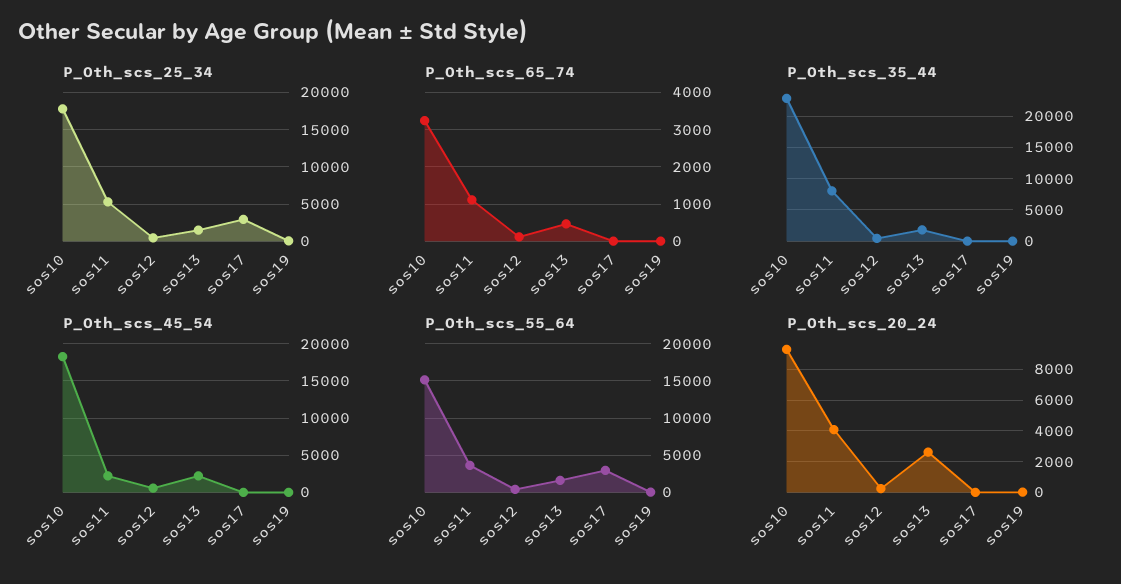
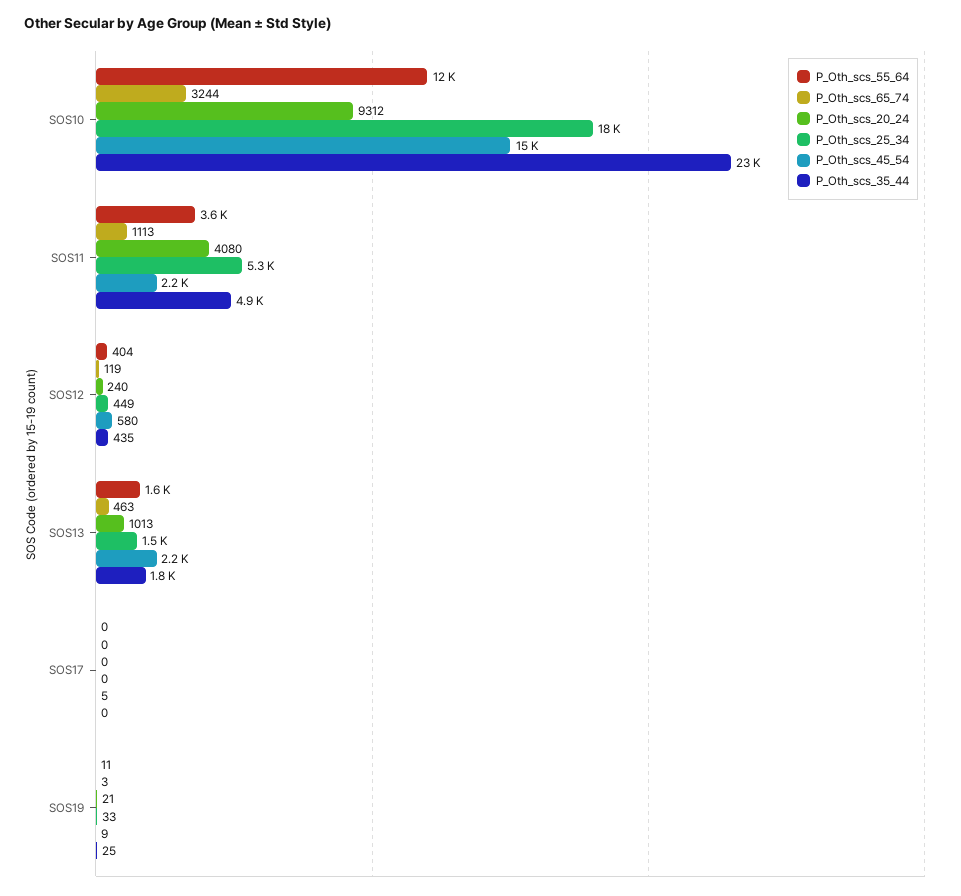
P_Oth_scs_25_34, sos17: 3000 -> 0
P_Oth_scs_35_44, sos11: 8000 -> 4900
P_Oth_scs_45_54, sos10: 18000 -> 15000
P_Oth_scs_55_64, sos10: 15000 -> 12000
P_Oth_scs_55_64, sos17: 3000 -> 0
P_Oth_scs_20_24, sos13: 2500 -> 1013

